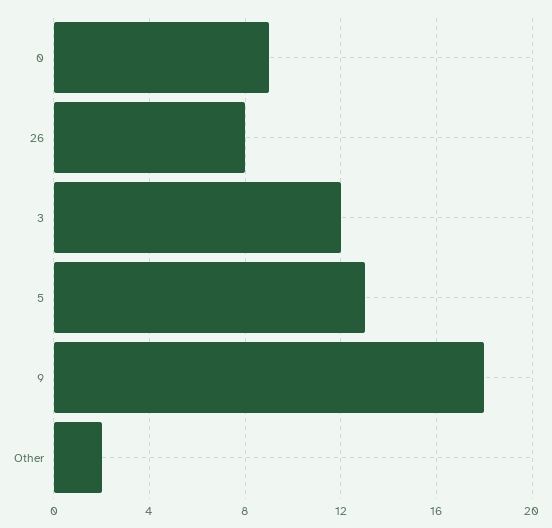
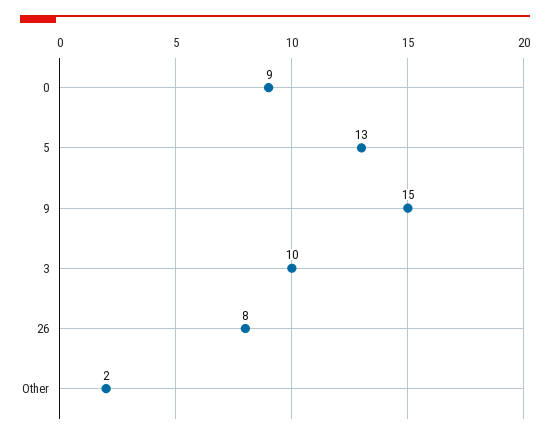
3: 12 -> 10
9: 18 -> 15

